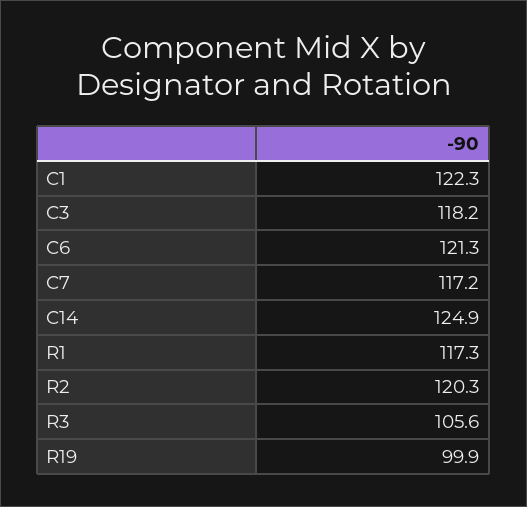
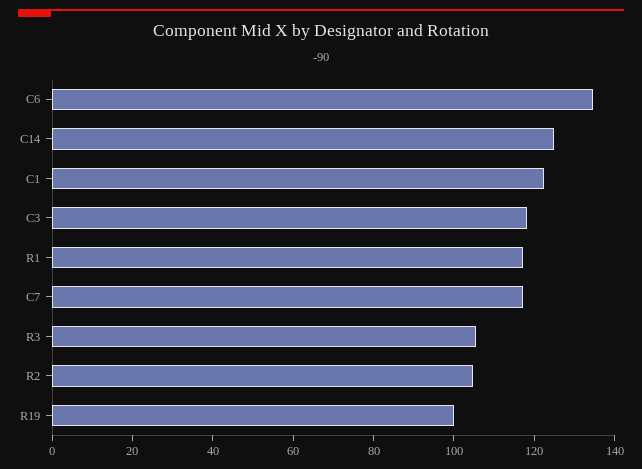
C6: 121.3 -> 135
R2: 120.3 -> 105

